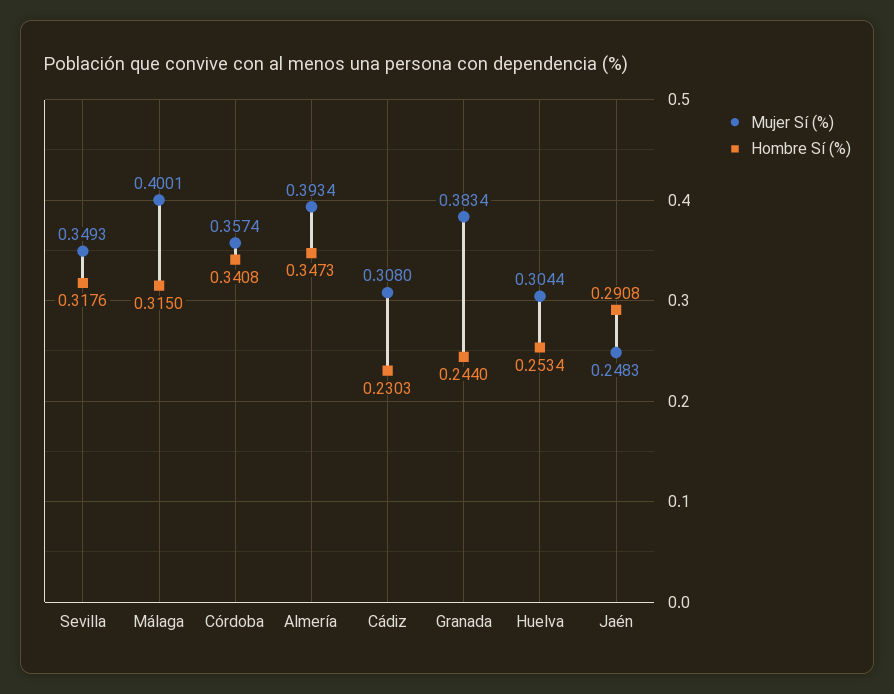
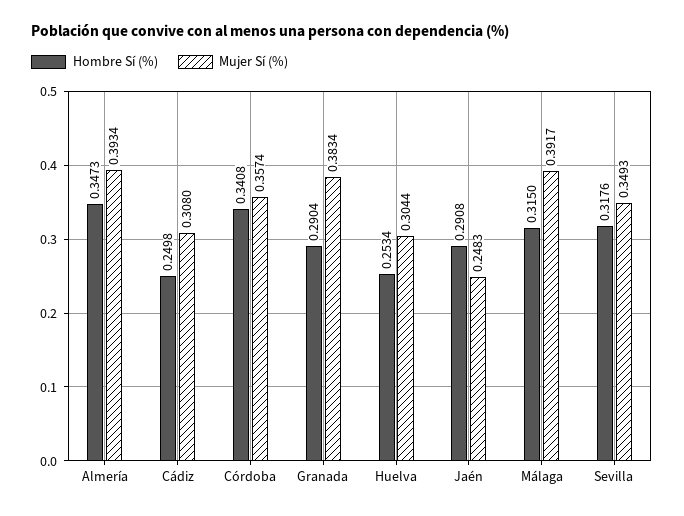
Mujer Sí (%), Málaga: 0.4001 -> 0.3917
Hombre Sí (%), Cádiz: 0.2303 -> 0.2498
Hombre Sí (%), Granada: 0.244 -> 0.2904

